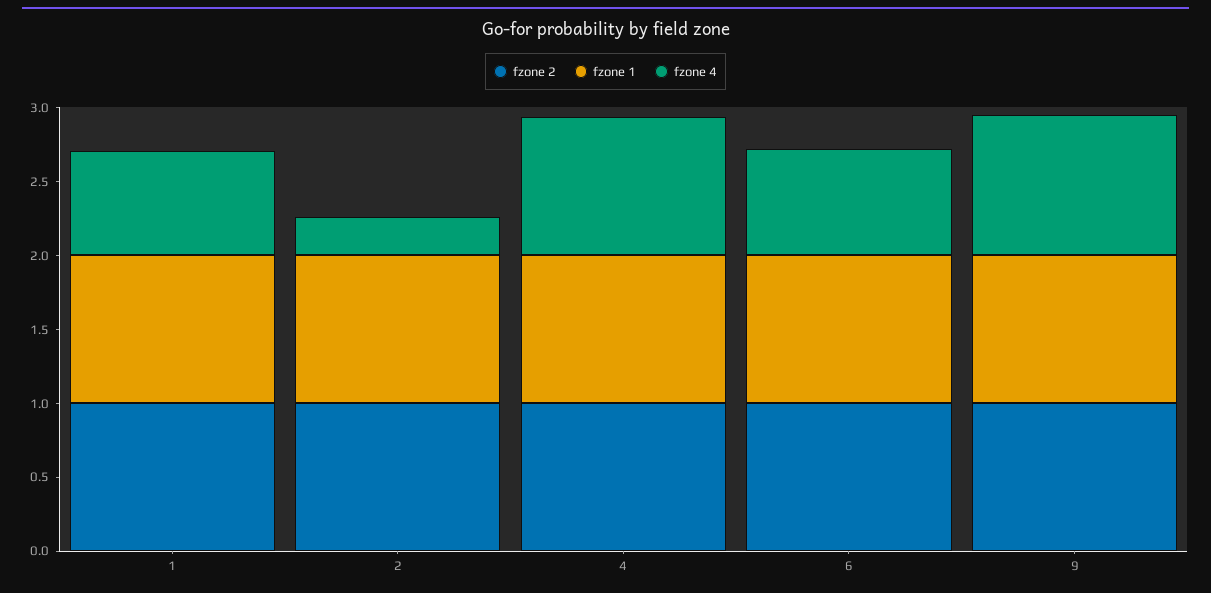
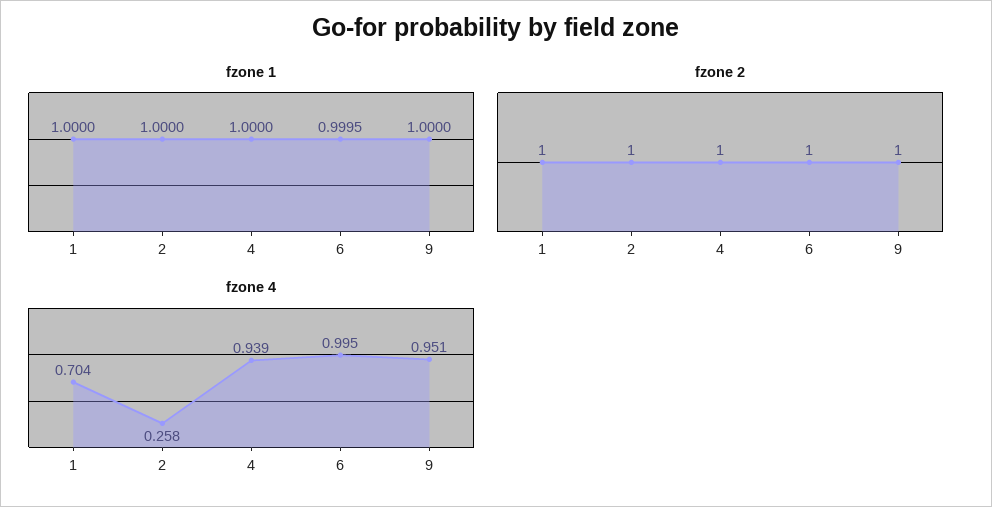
fzone 4, 6: 0.7 -> 0.995

